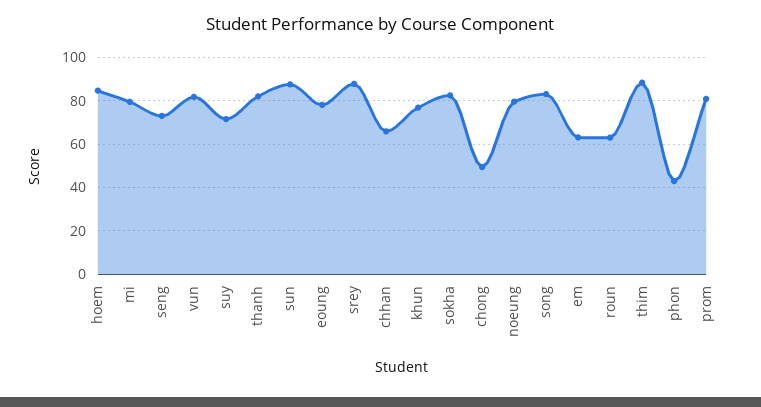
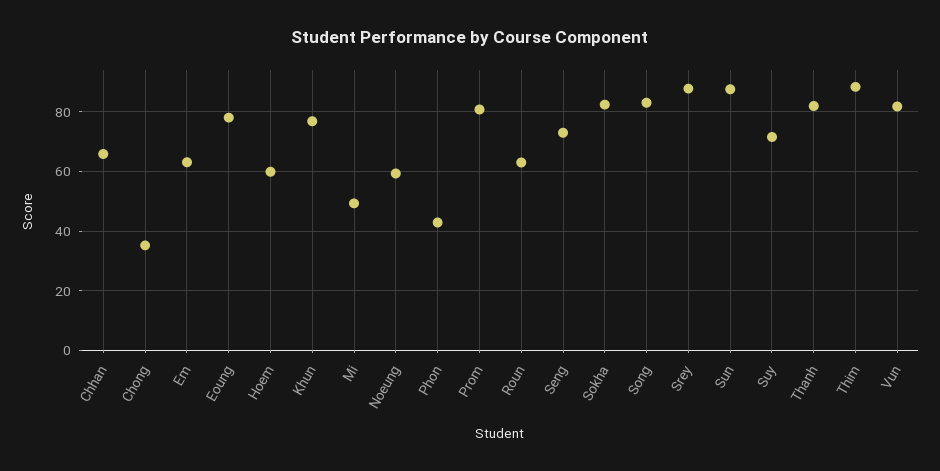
hoem: 85 -> 60
mi: 80 -> 50
chong: 50 -> 35
noeung: 80 -> 60

